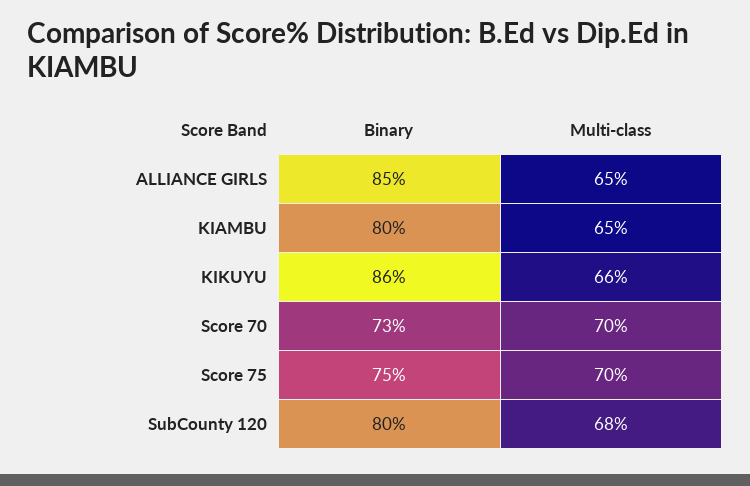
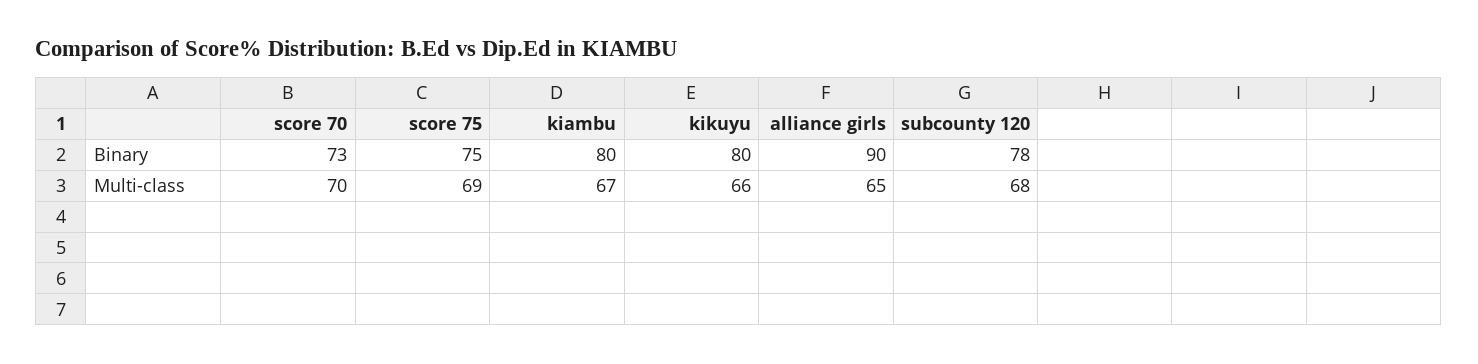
Binary, ALLIANCE GIRLS: 85 -> 90
Multi-class, KIAMBU: 65 -> 67
Binary, KIKUYU: 86 -> 80
Multi-class, Score 75: 70 -> 69
Binary, SubCounty 120: 80 -> 78

